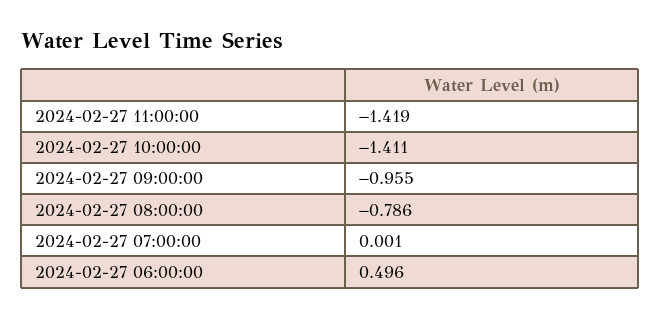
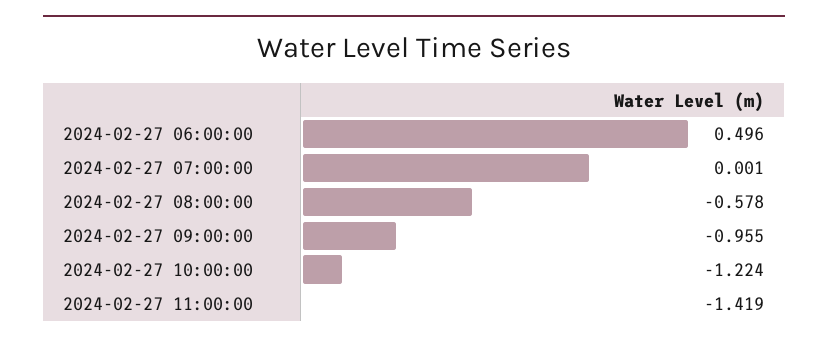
2024-02-27 10:00:00: -1.411 -> -1.224
2024-02-27 08:00:00: -0.786 -> -0.578

